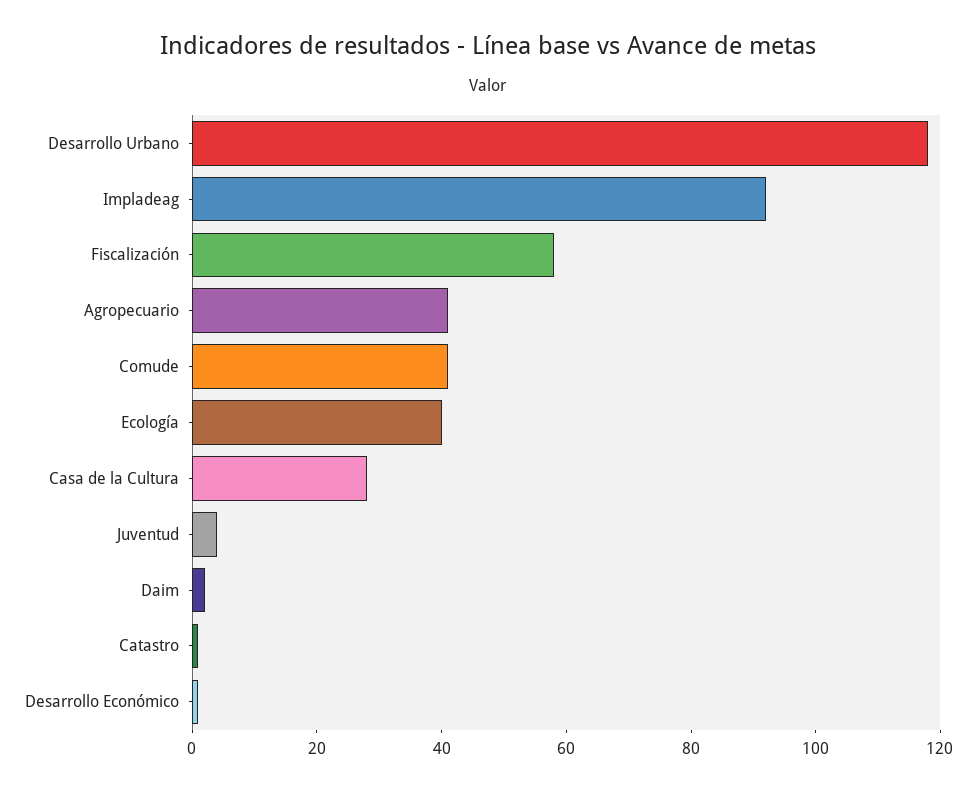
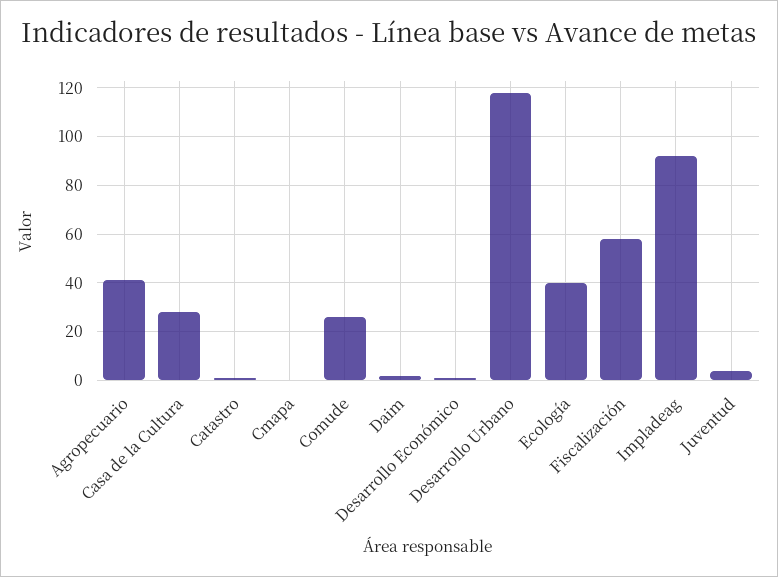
Comude: 40 -> 25
Cmapa: none -> 0

